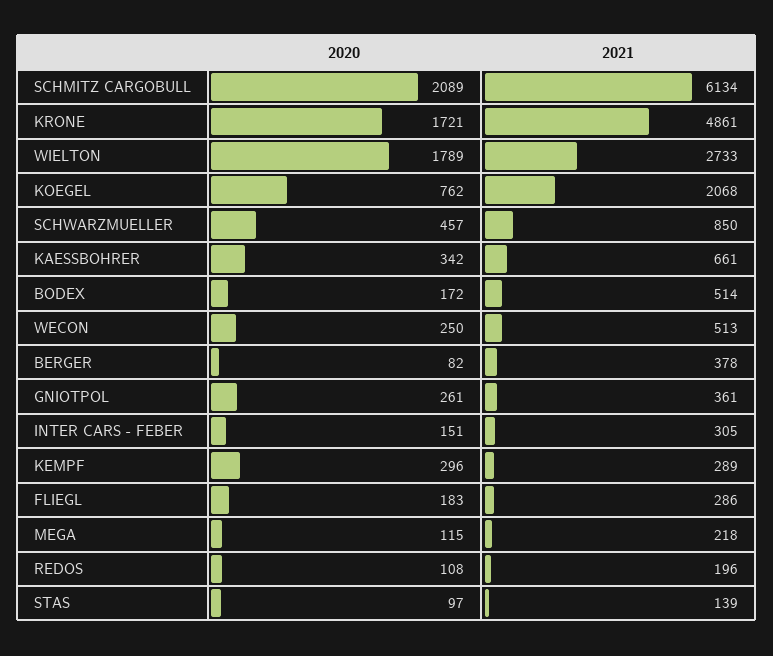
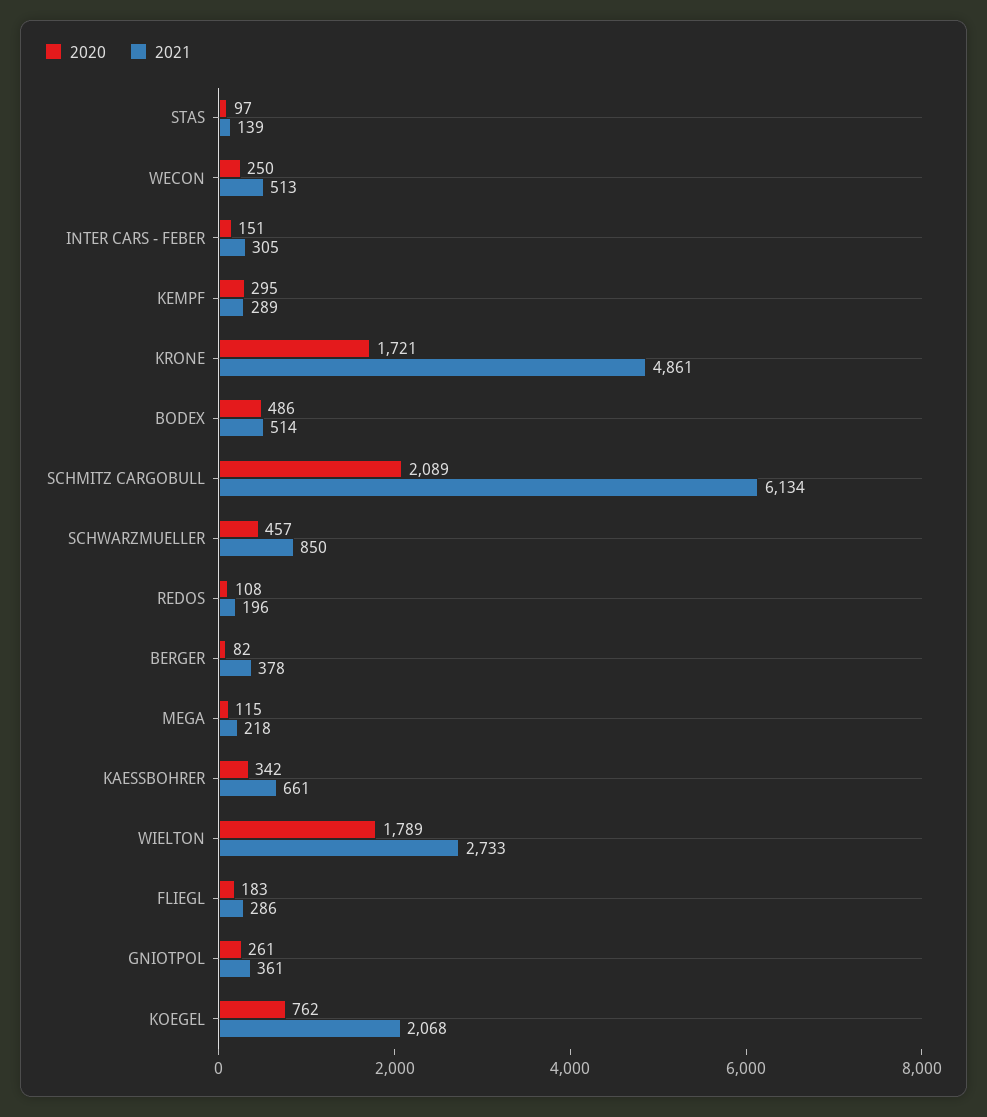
2020, BODEX: 172 -> 486
2020, KEMPF: 296 -> 295

